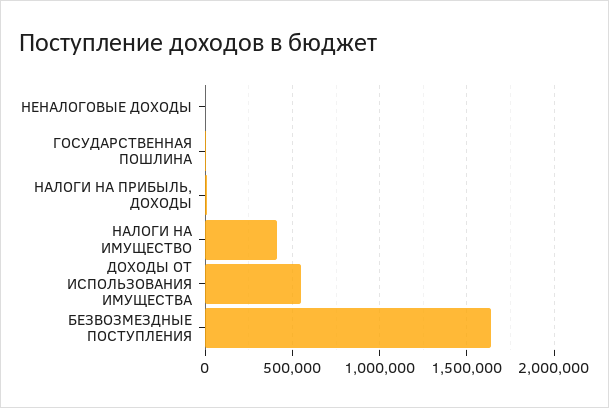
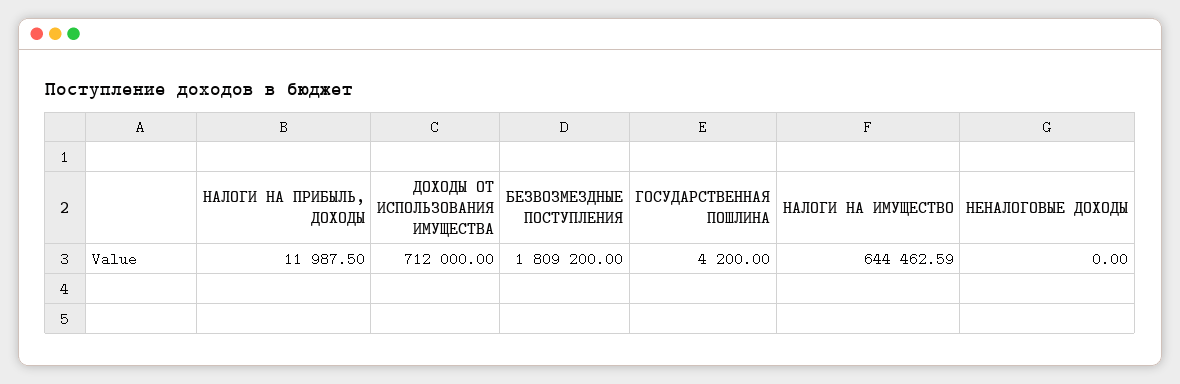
НАЛОГИ НА ИМУЩЕСТВО: 400000 -> 644462.59
ДОХОДЫ ОТ ИСПОЛЬЗОВАНИЯ ИМУЩЕСТВА: 550000 -> 712000
БЕЗВОЗМЕЗДНЫЕ ПОСТУПЛЕНИЯ: 1650000 -> 1809200

